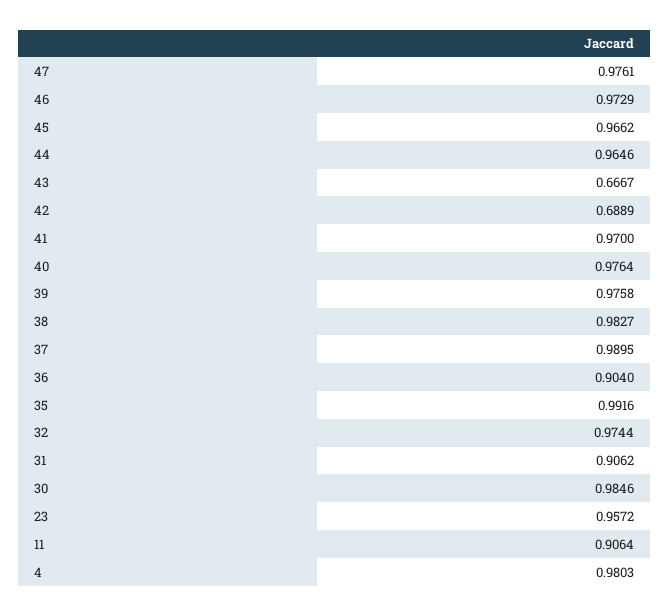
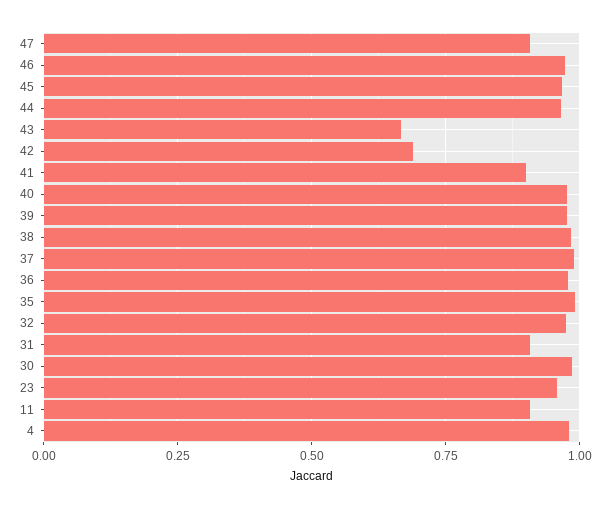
47: 0.9761 -> 0.9
41: 0.97 -> 0.9
36: 0.904 -> 0.975

